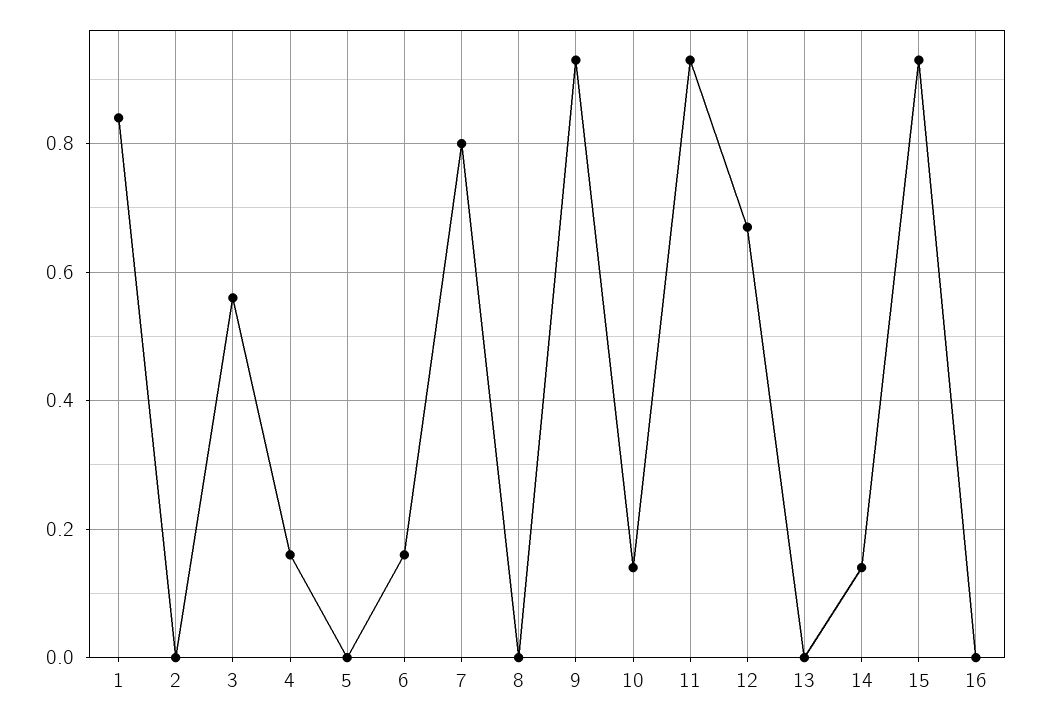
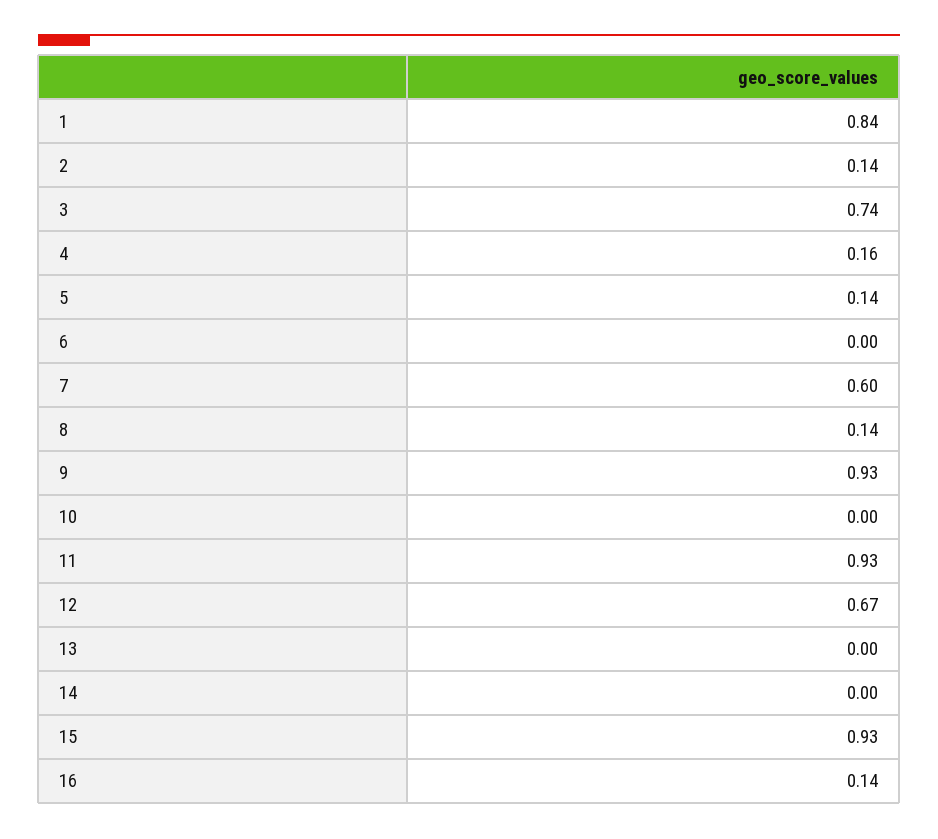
2: 0 -> 0.14
3: 0.55 -> 0.74
5: 0 -> 0.14
6: 0.15 -> 0
7: 0.8 -> 0.6
8: 0 -> 0.14
10: 0.15 -> 0
14: 0.15 -> 0
16: 0 -> 0.14

